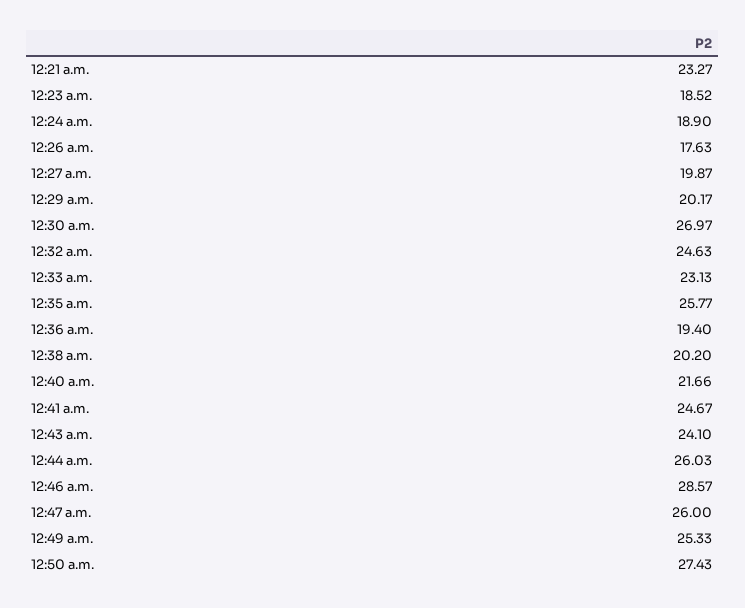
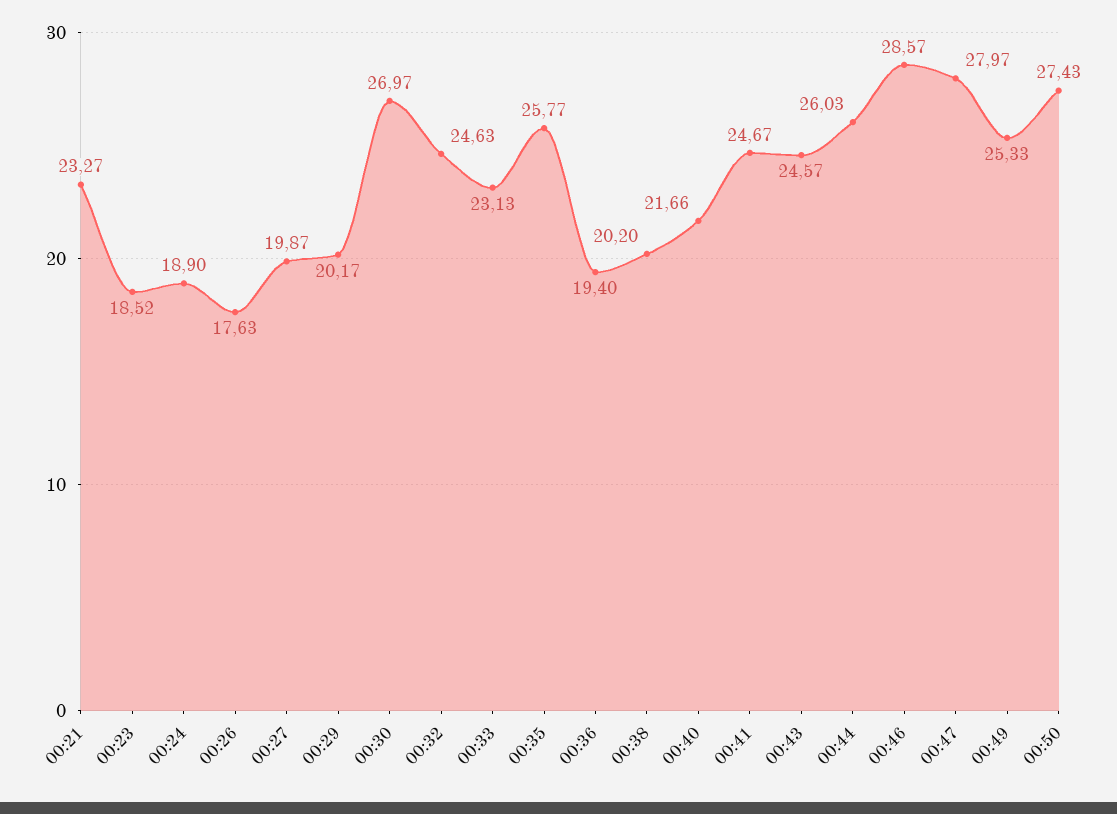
12:43 a.m.: 24.1 -> 24.57
12:47 a.m.: 26 -> 27.97

